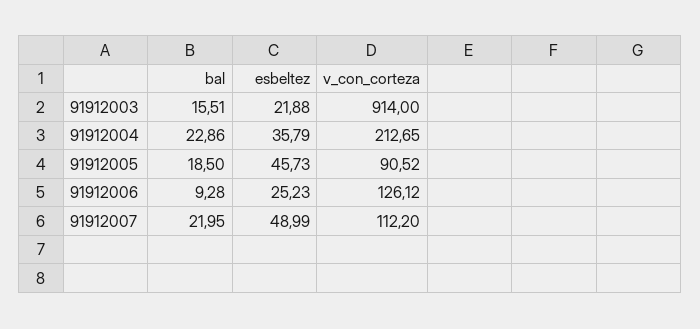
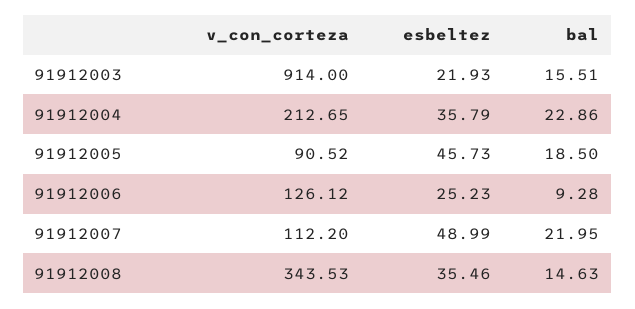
esbeltez, 91912003: 21.88 -> 21.93
v_con_corteza, 91912008: none -> 343.53
esbeltez, 91912008: none -> 35.46
bal, 91912008: none -> 14.63

